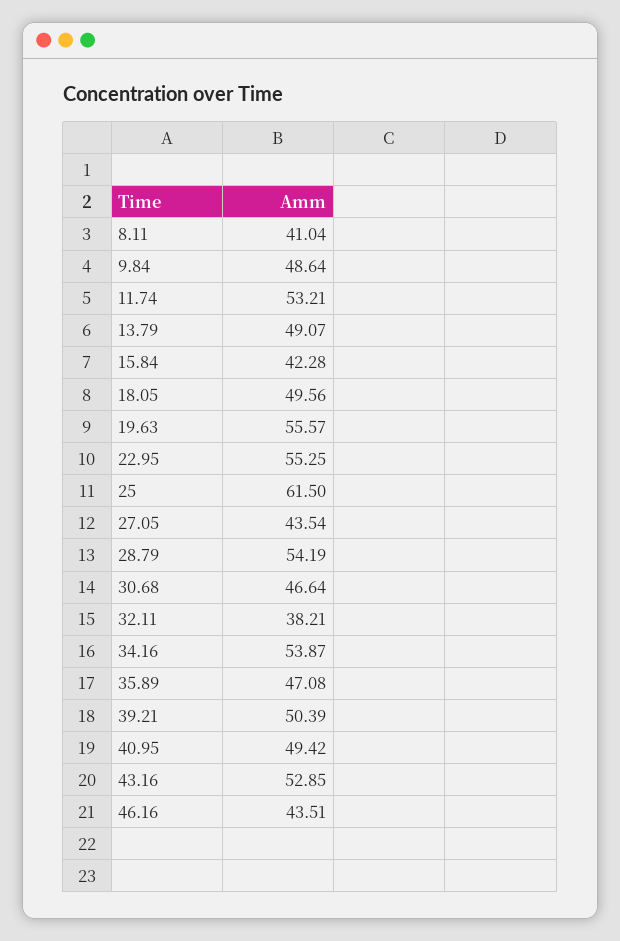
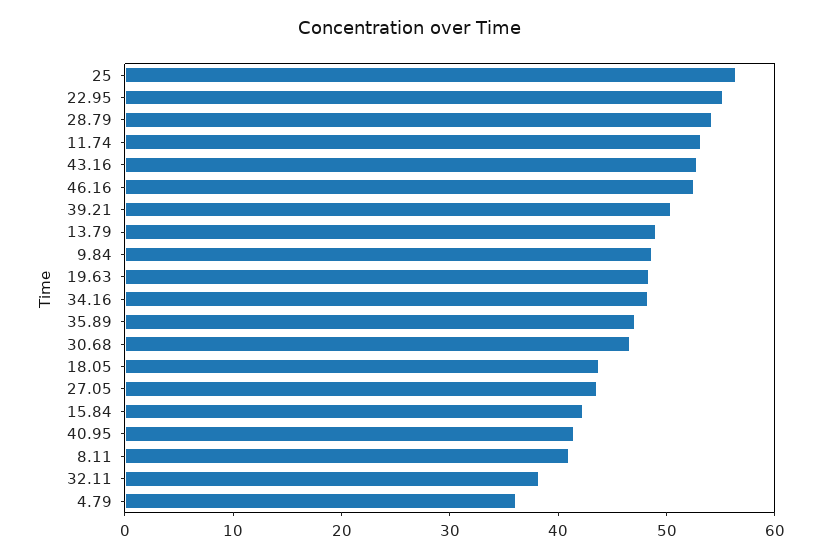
18.05: 49.56 -> 44
19.63: 55.57 -> 48
25: 61.5 -> 56
34.16: 53.87 -> 48
40.95: 49.42 -> 42
46.16: 43.51 -> 52
4.79: none -> 36

